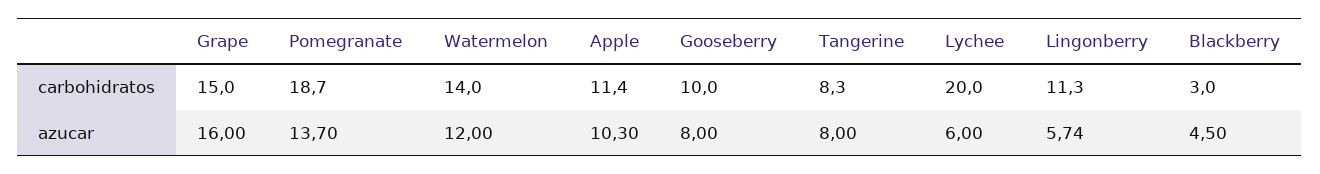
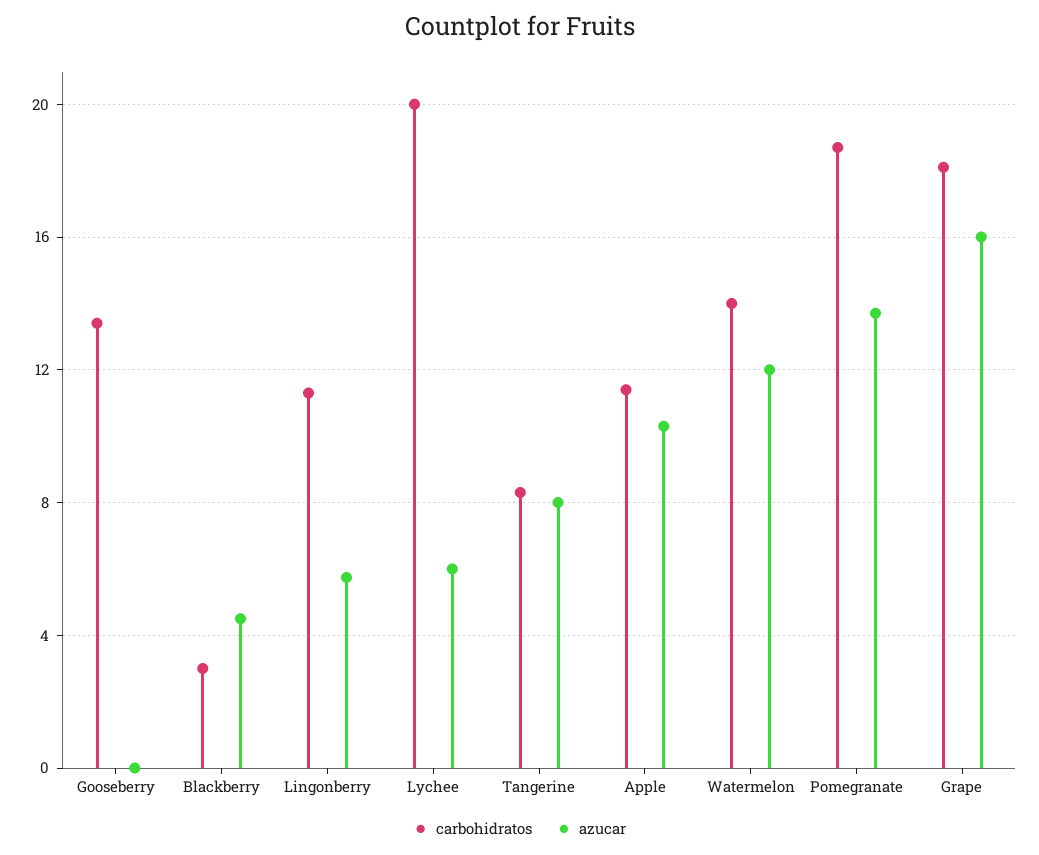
carbohidratos, Grape: 15 -> 18
carbohidratos, Gooseberry: 10 -> 13.5
azucar, Gooseberry: 8 -> 0

